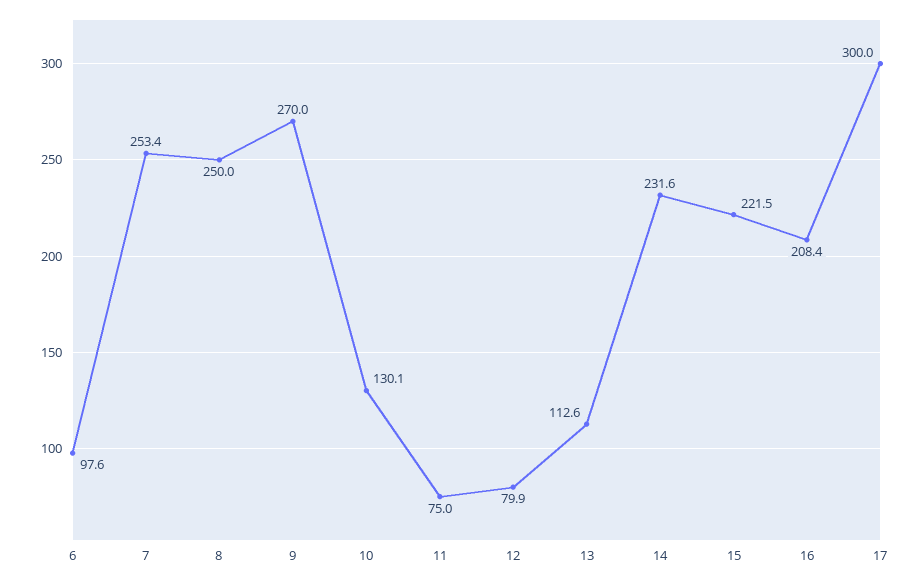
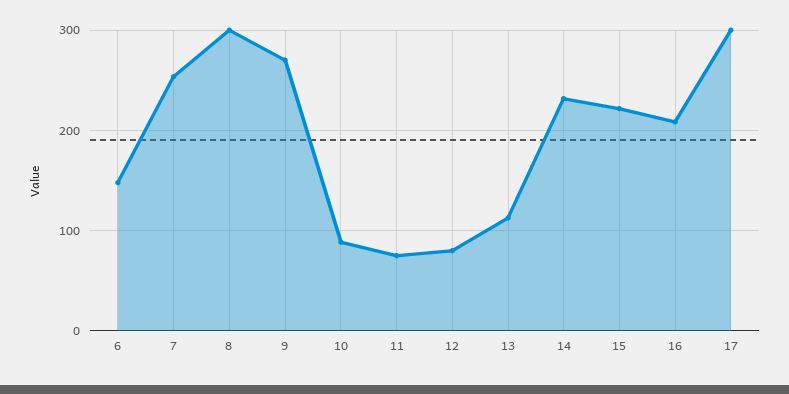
6: 97.6 -> 150
8: 250 -> 300
10: 130.1 -> 90

